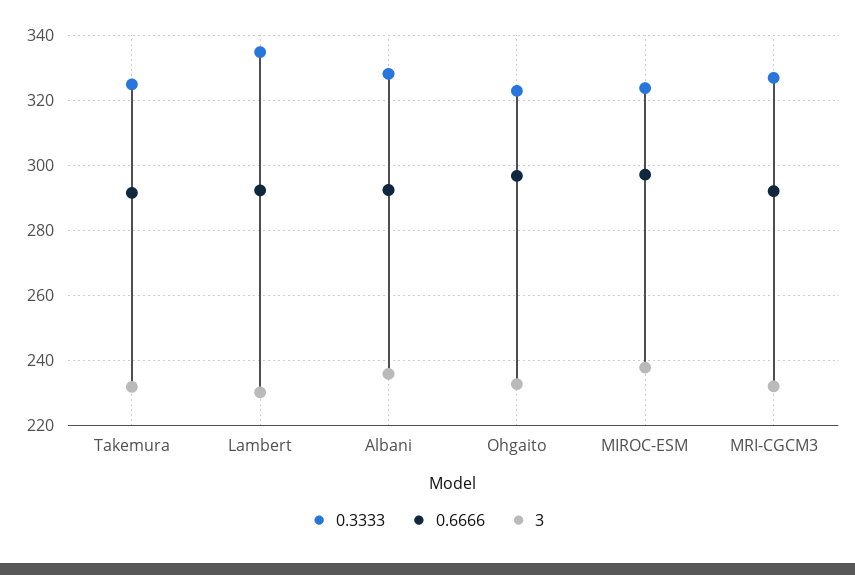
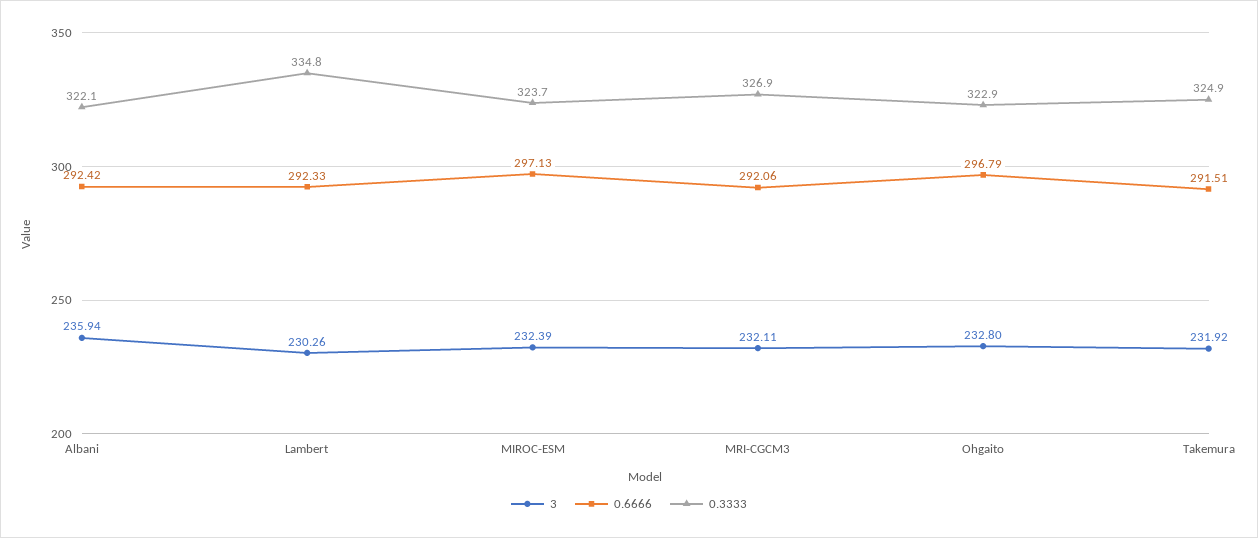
0.3333, Albani: 328 -> 322.1
3, MIROC-ESM: 238 -> 232.39

